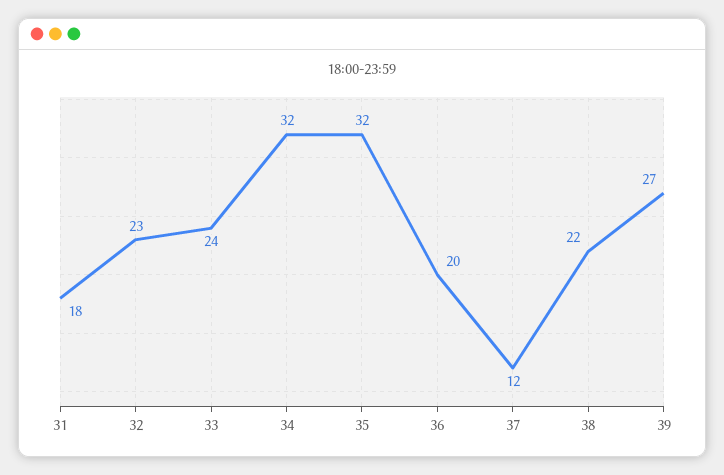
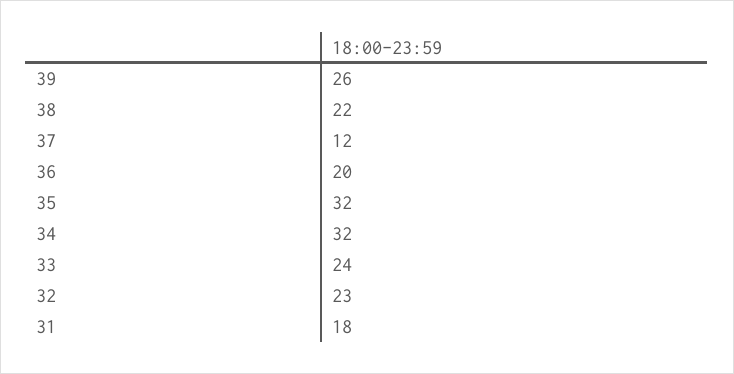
39: 27 -> 26

